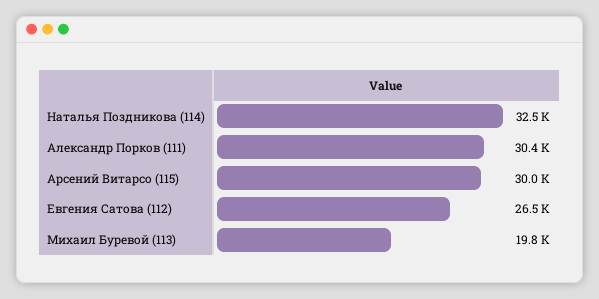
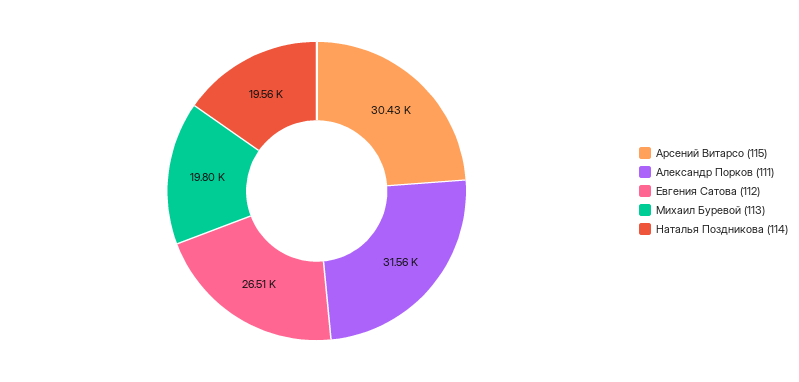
Наталья Поздникова (114): 32500 -> 19560
Александр Порков (111): 30400 -> 31560
Арсений Витарсо (115): 30000 -> 30430

